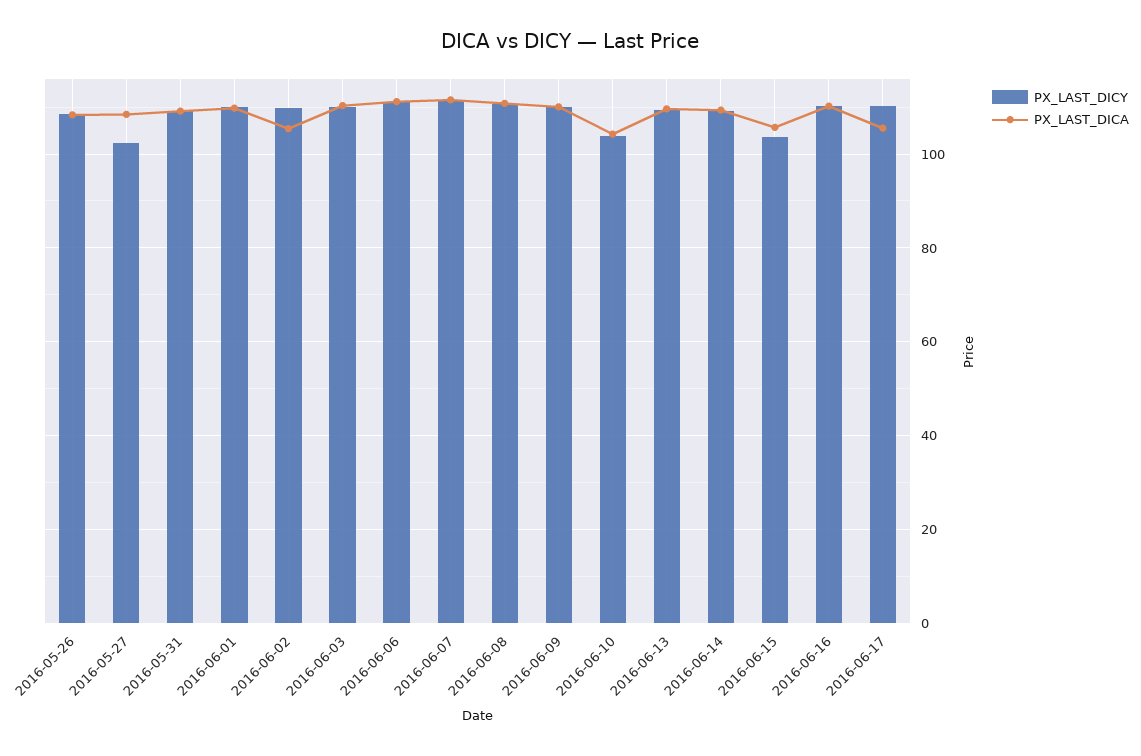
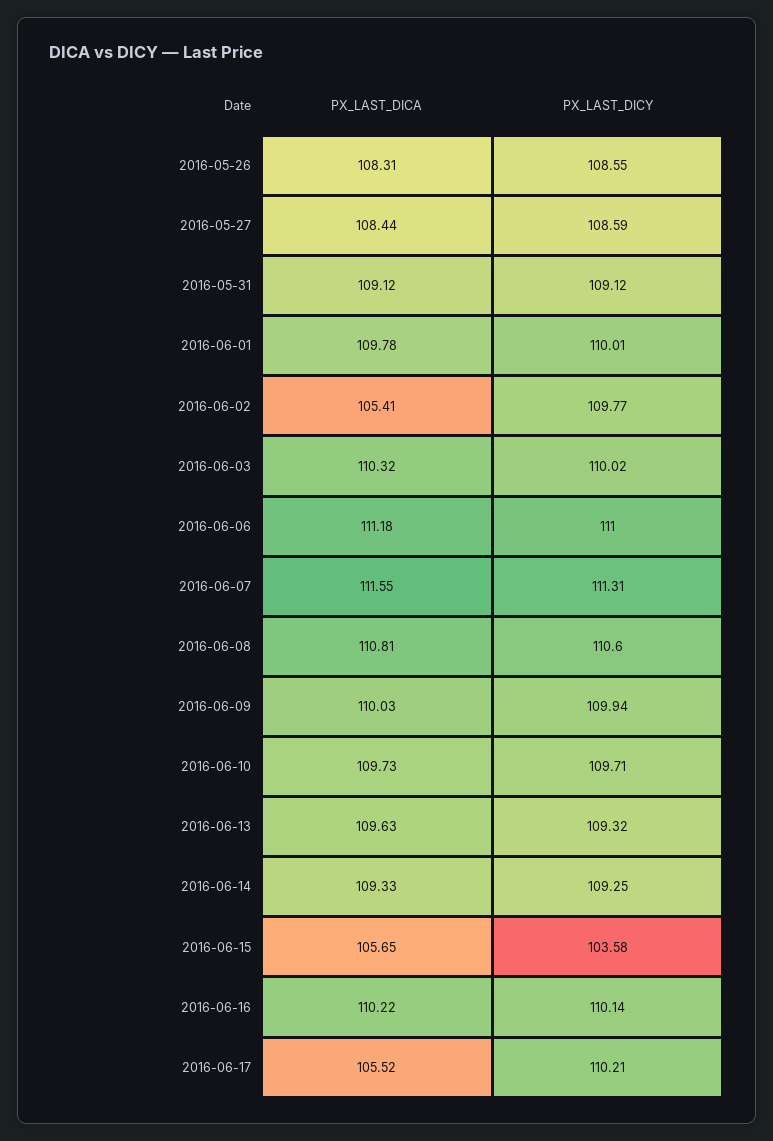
PX_LAST_DICY, 2016-05-27: 102 -> 108.59
PX_LAST_DICY, 2016-06-10: 104 -> 109.71
PX_LAST_DICA, 2016-06-10: 104 -> 109.73

